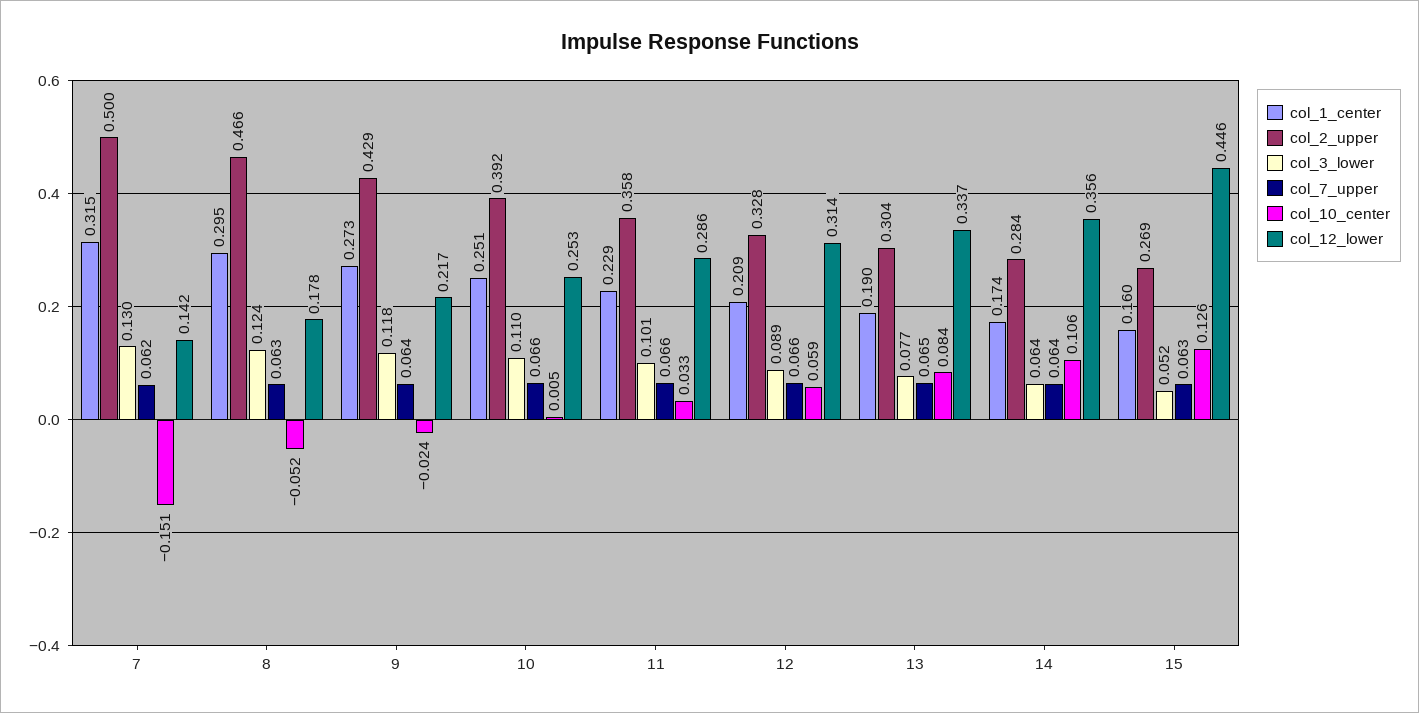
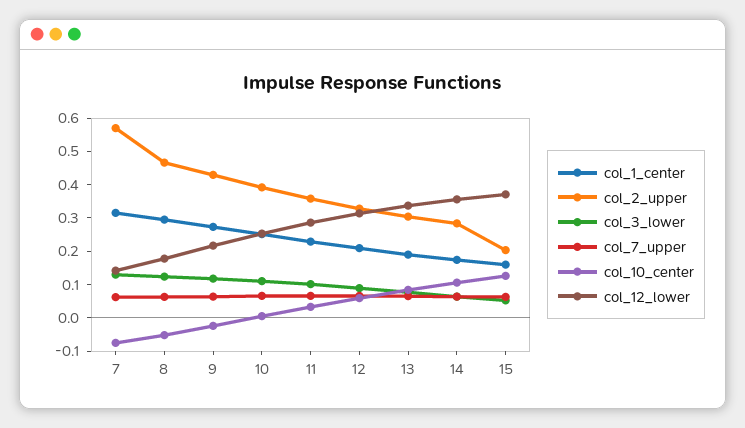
col_2_upper, 7: 0.5 -> 0.575
col_10_center, 7: -0.151 -> -0.075
col_2_upper, 15: 0.269 -> 0.2
col_12_lower, 15: 0.446 -> 0.375

